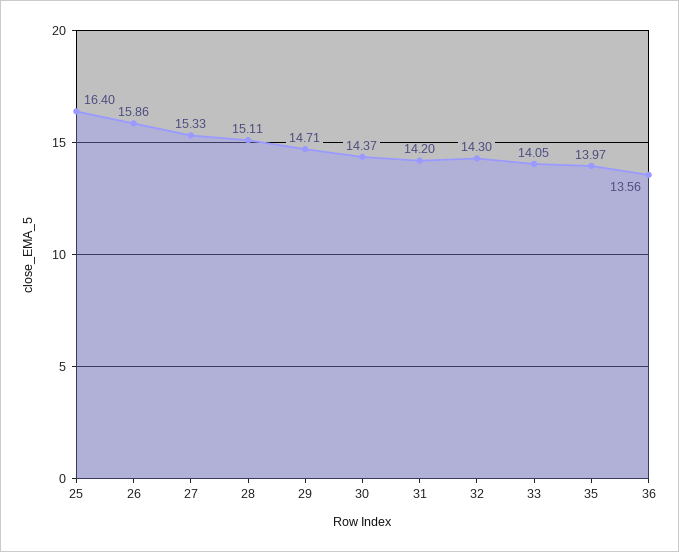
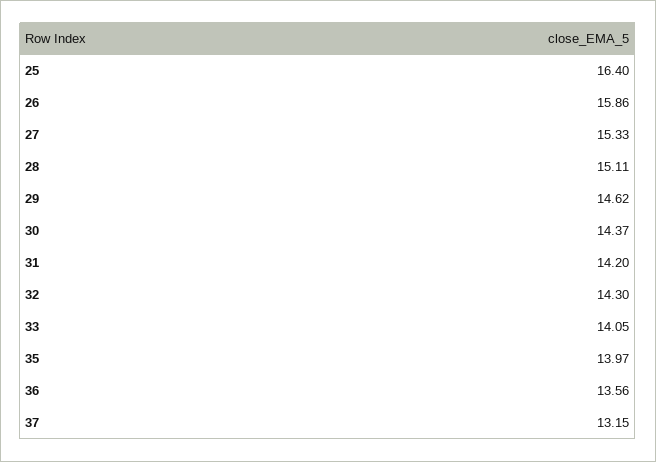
29: 14.71 -> 14.62
37: none -> 13.15

